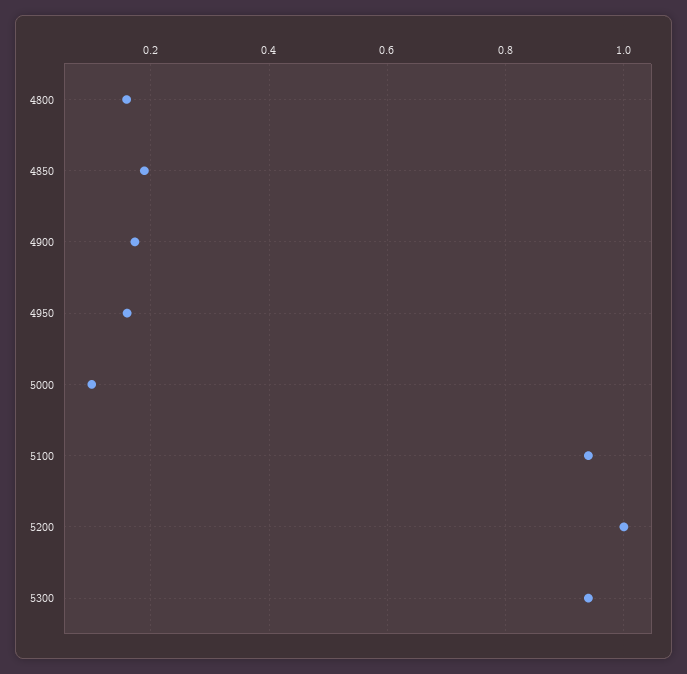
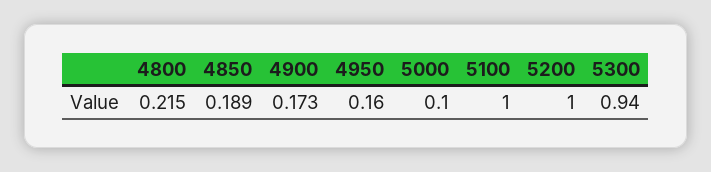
4800: 0.16 -> 0.215
5100: 0.94 -> 1

